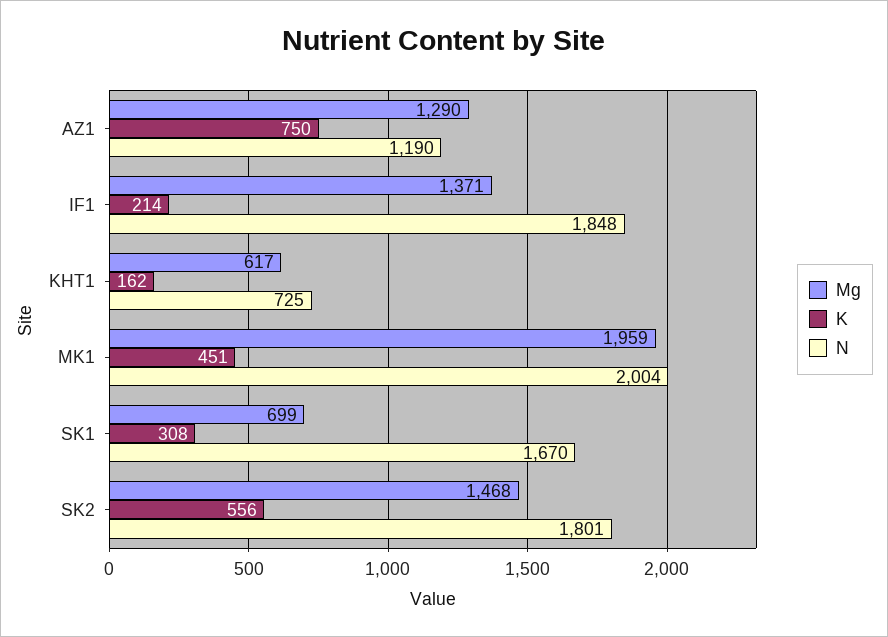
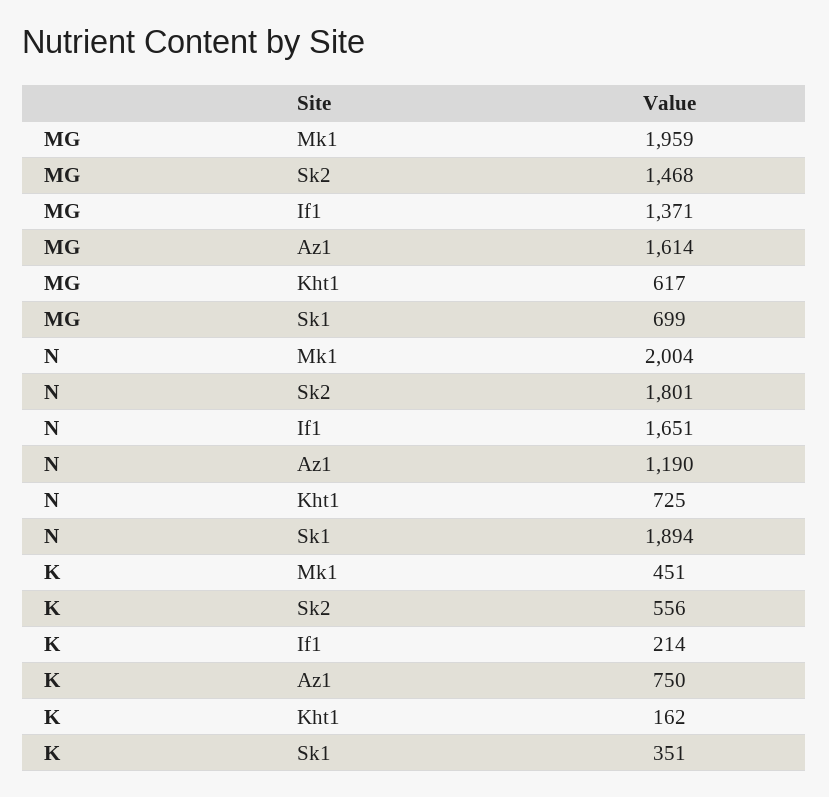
Mg, AZ1: 1290 -> 1614
N, IF1: 1848 -> 1651
K, SK1: 308 -> 351
N, SK1: 1670 -> 1894

